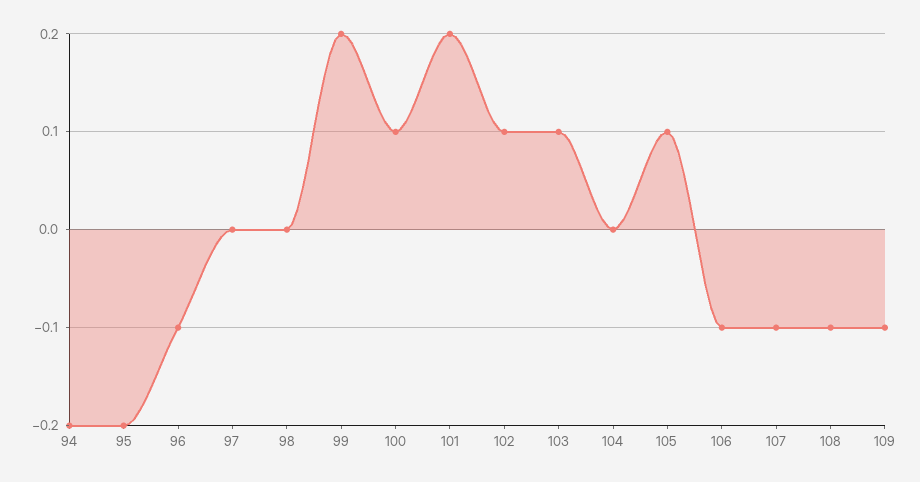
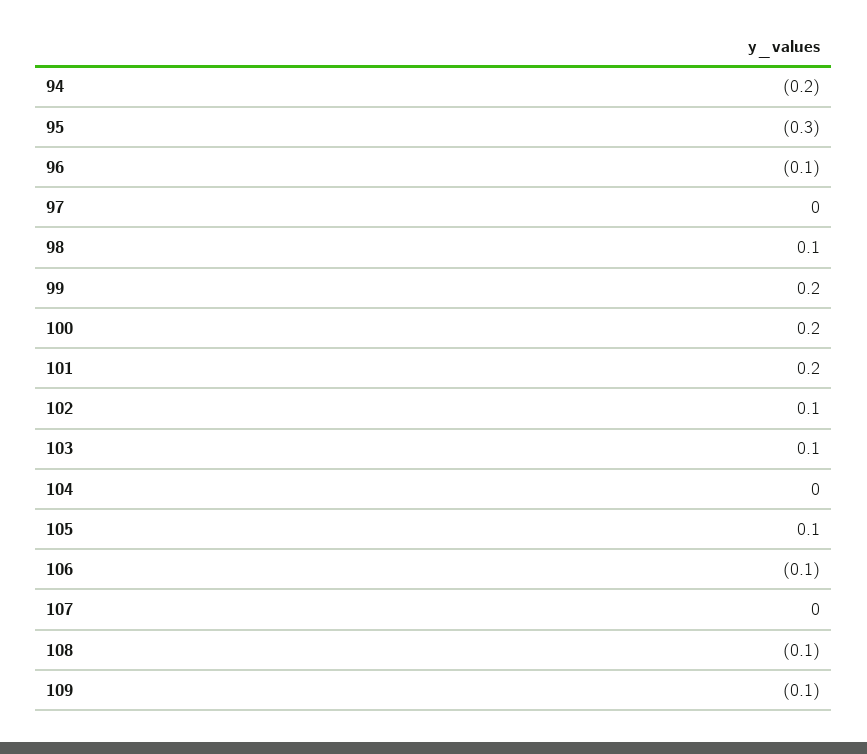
95: -0.2 -> -0.3
98: 0 -> 0.1
100: 0.1 -> 0.2
107: -0.1 -> 0

